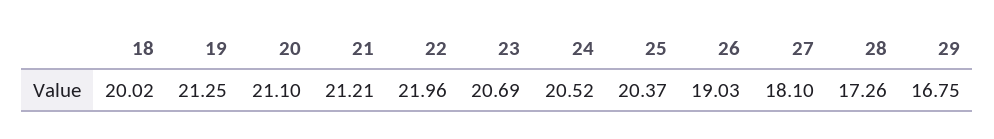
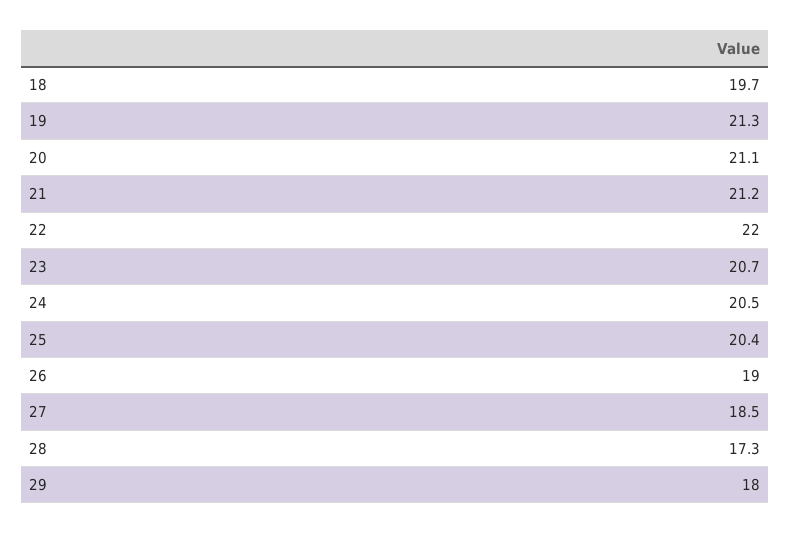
18: 20.02 -> 19.7
27: 18.1 -> 18.5
29: 16.75 -> 18

